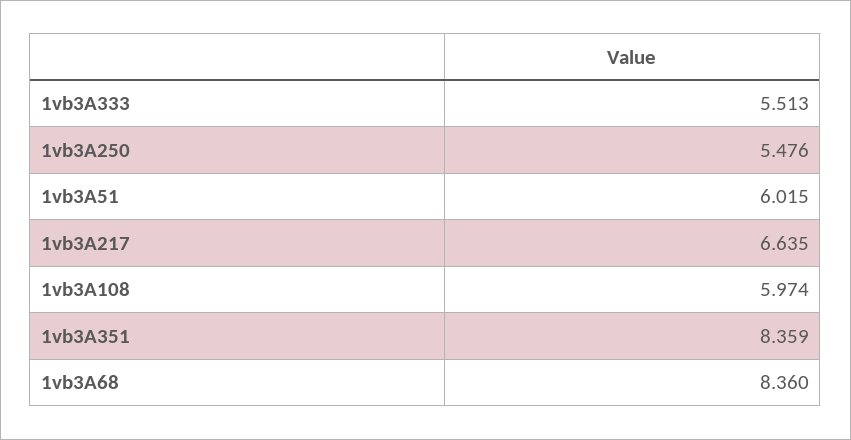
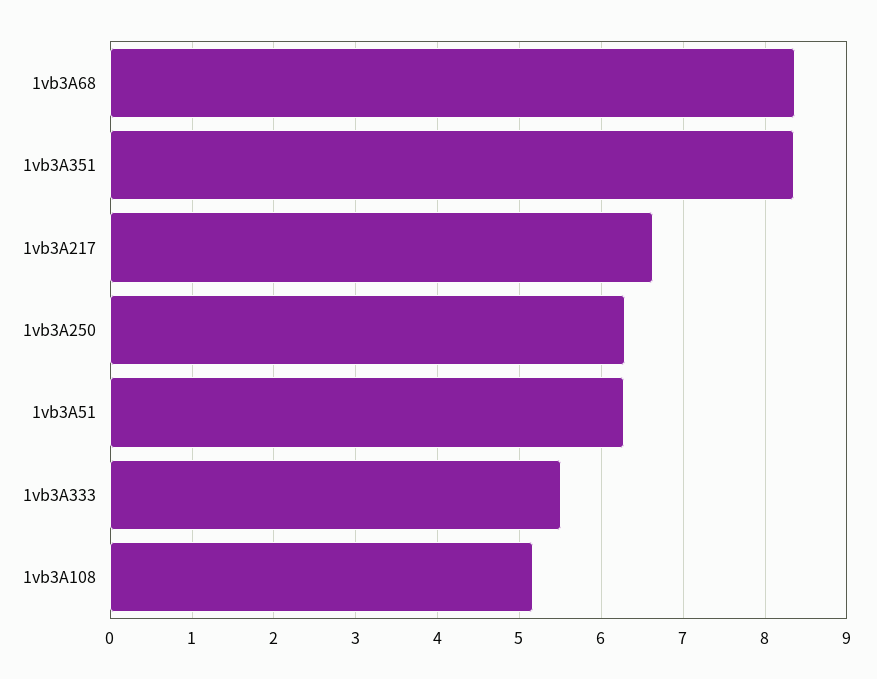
1vb3A250: 5.476 -> 6.3
1vb3A51: 6.015 -> 6.3
1vb3A108: 5.974 -> 5.2

